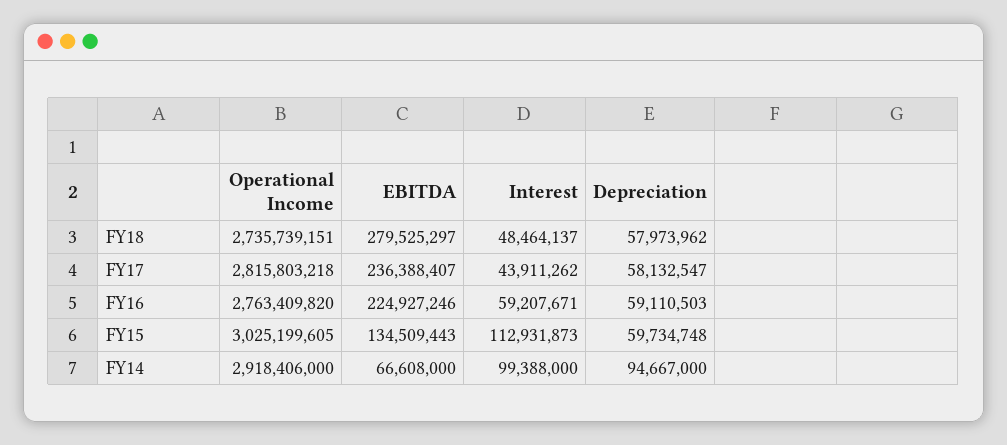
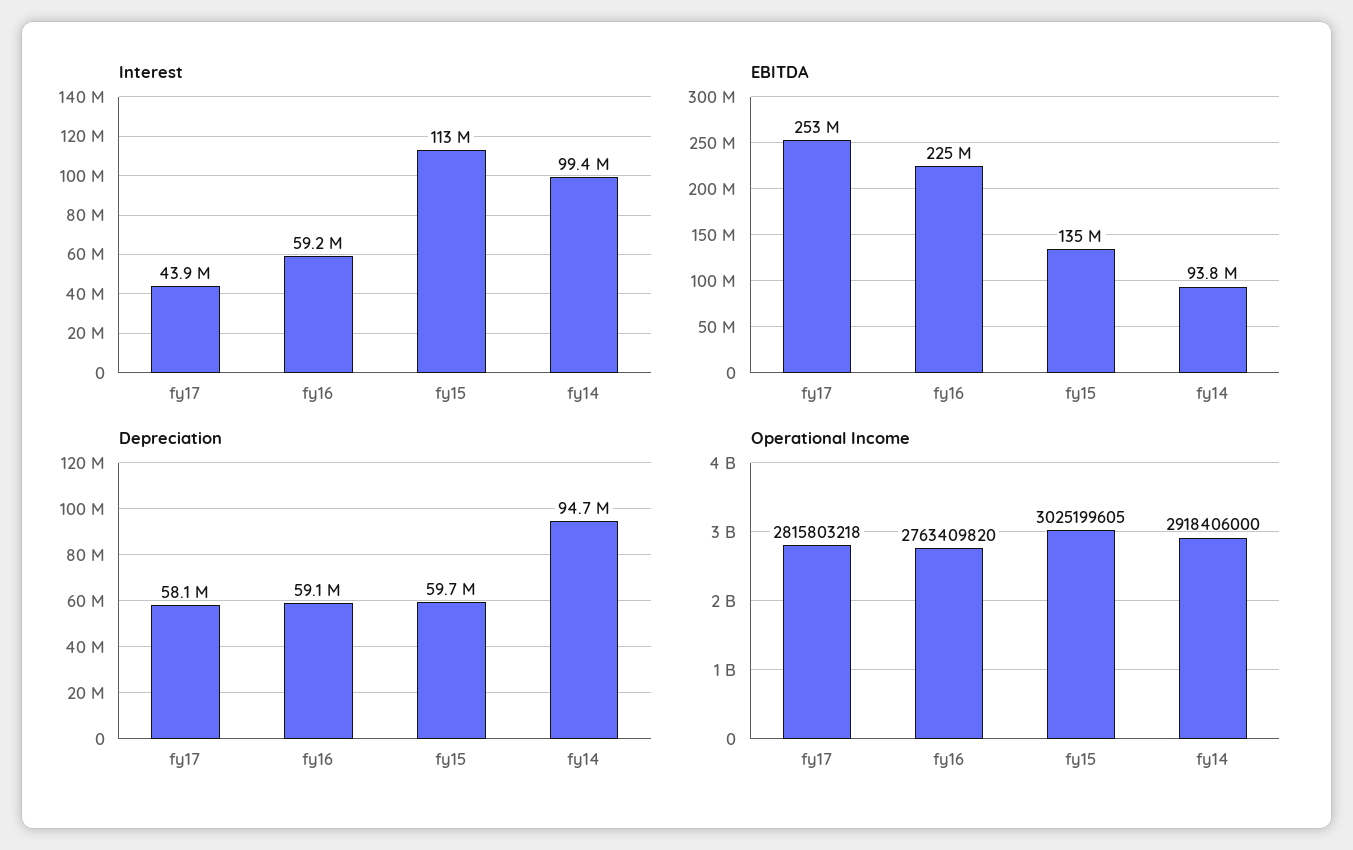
Operational Income, FY18: 2735739151 -> none
EBITDA, FY18: 279525297 -> none
Interest, FY18: 48464137 -> none
Depreciation, FY18: 57973962 -> none
EBITDA, FY17: 236388407 -> 253000000
EBITDA, FY14: 66608000 -> 93800000

